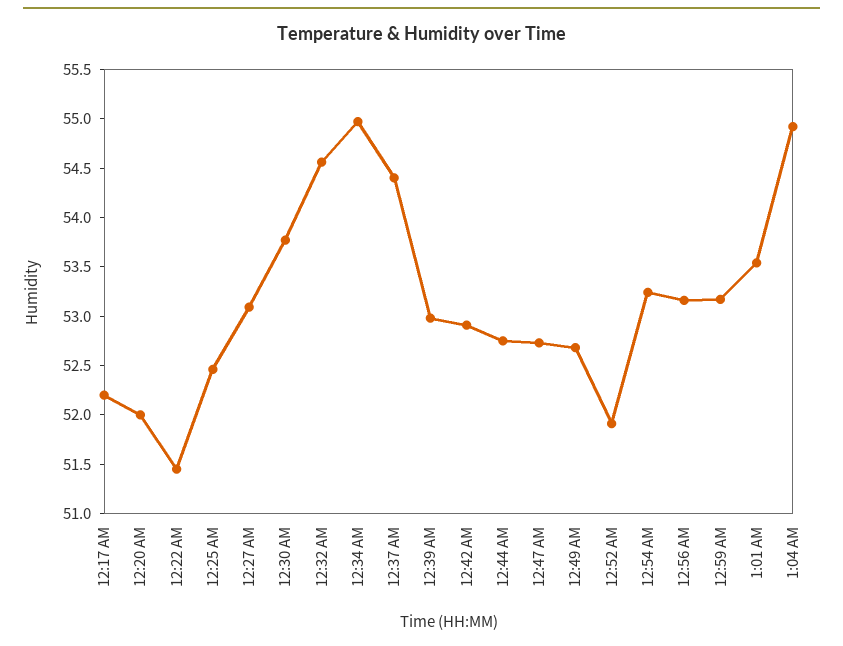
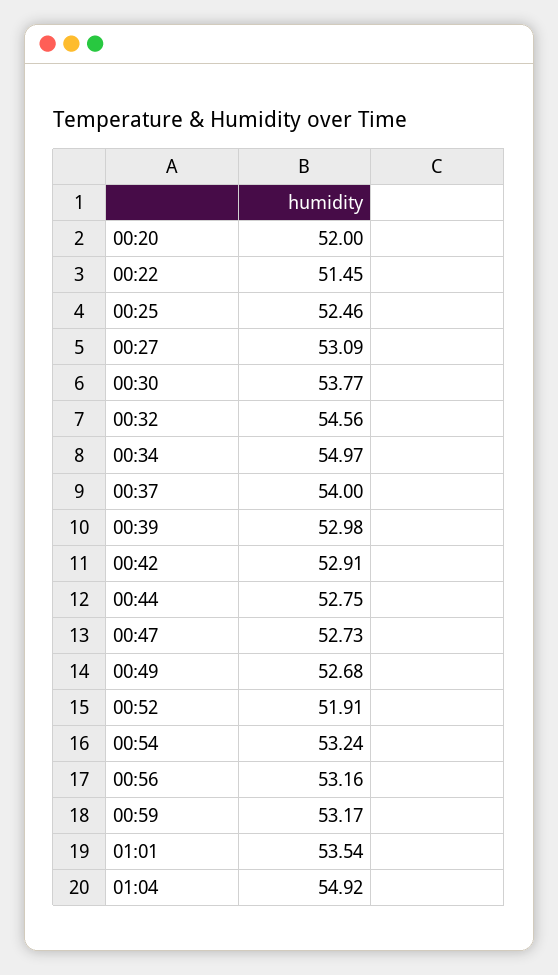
12:17 AM: 52.2 -> none
12:37 AM: 54.4 -> 54

